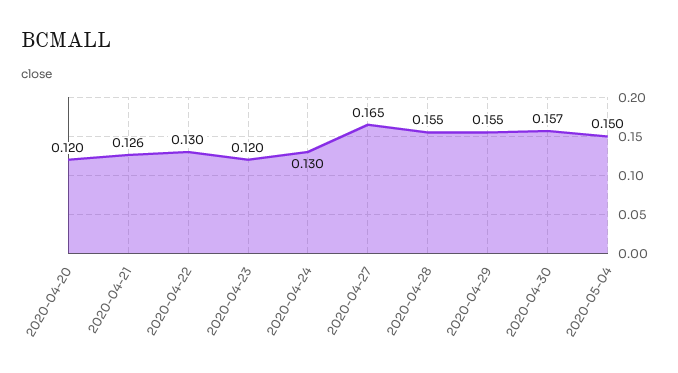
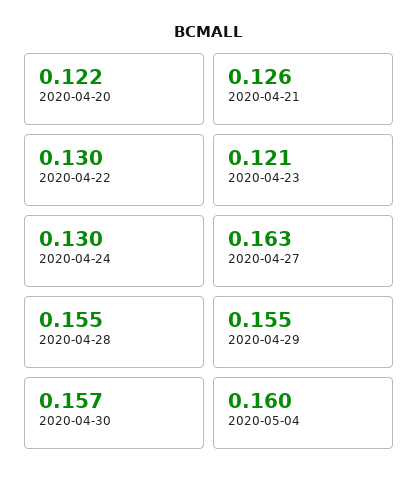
2020-04-20: 0.12 -> 0.122
2020-04-23: 0.12 -> 0.121
2020-04-27: 0.165 -> 0.163
2020-05-04: 0.15 -> 0.16

